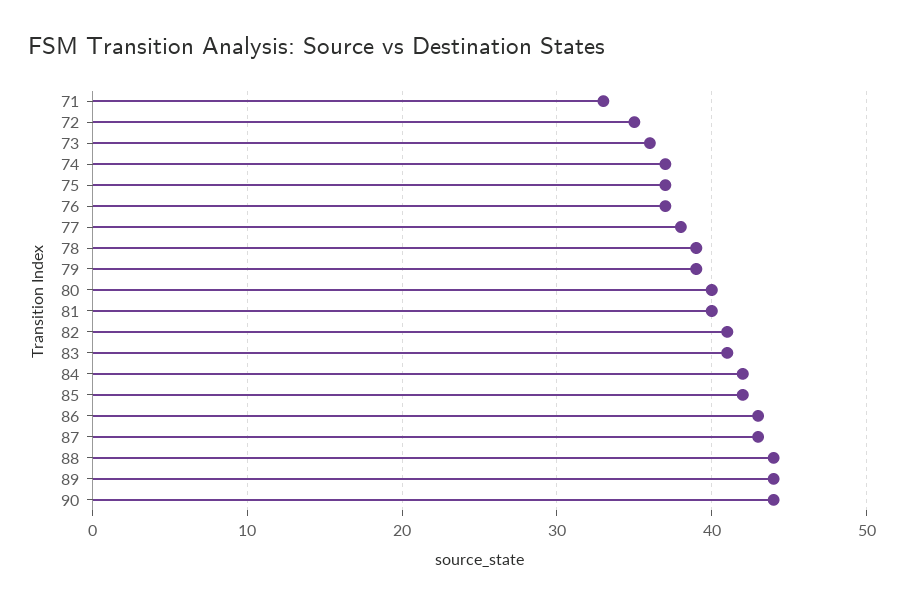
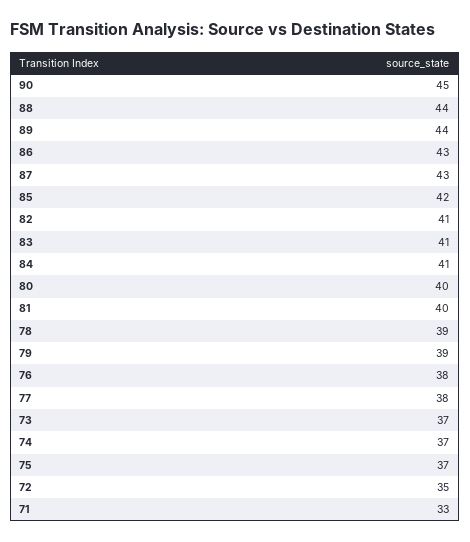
73: 36 -> 37
76: 37 -> 38
84: 42 -> 41
90: 44 -> 45

